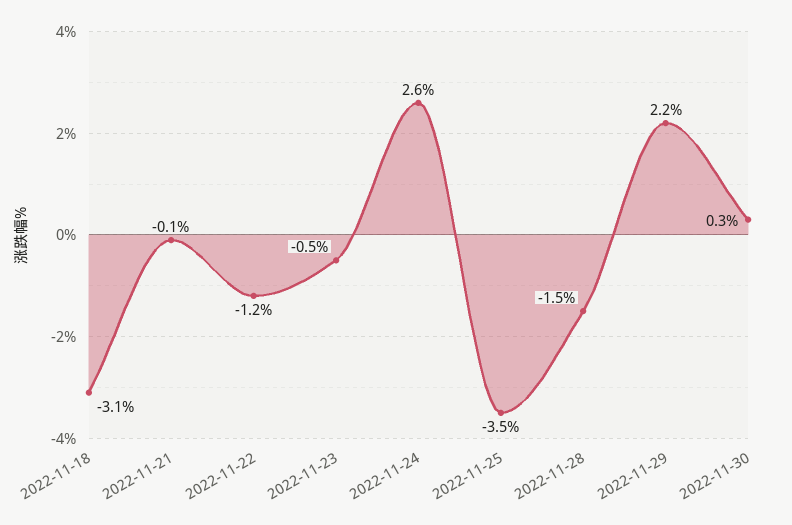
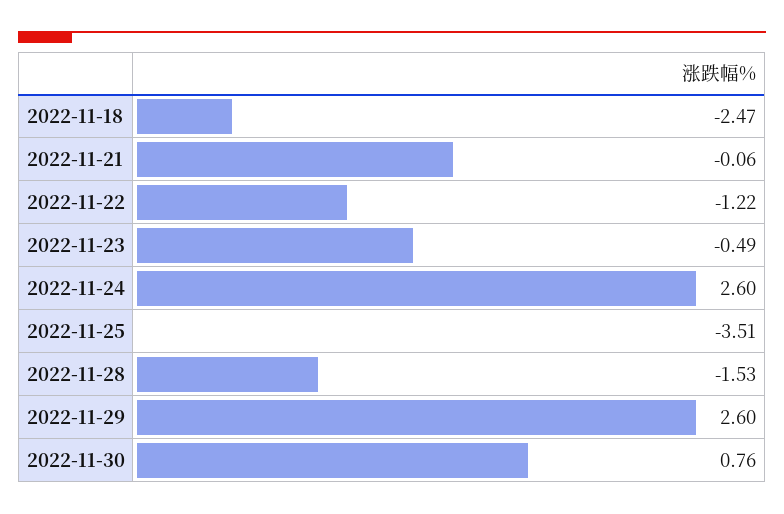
2022-11-18: -3.1 -> -2.47
2022-11-29: 2.2 -> 2.6
2022-11-30: 0.3 -> 0.76

